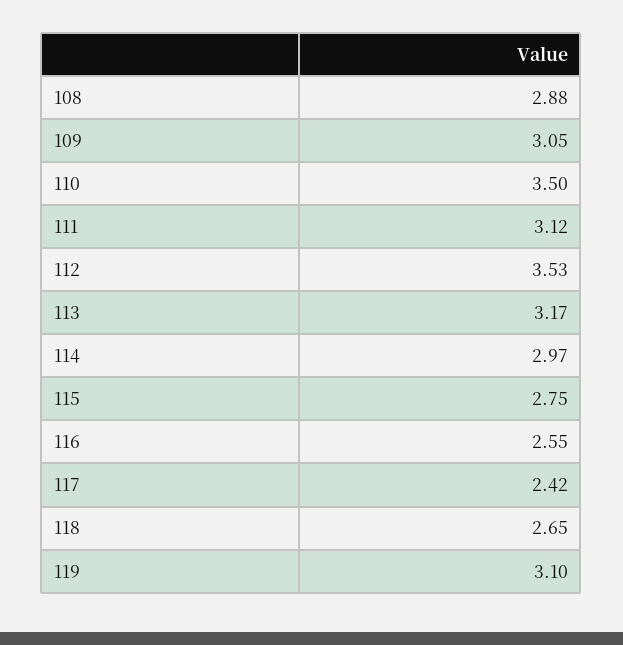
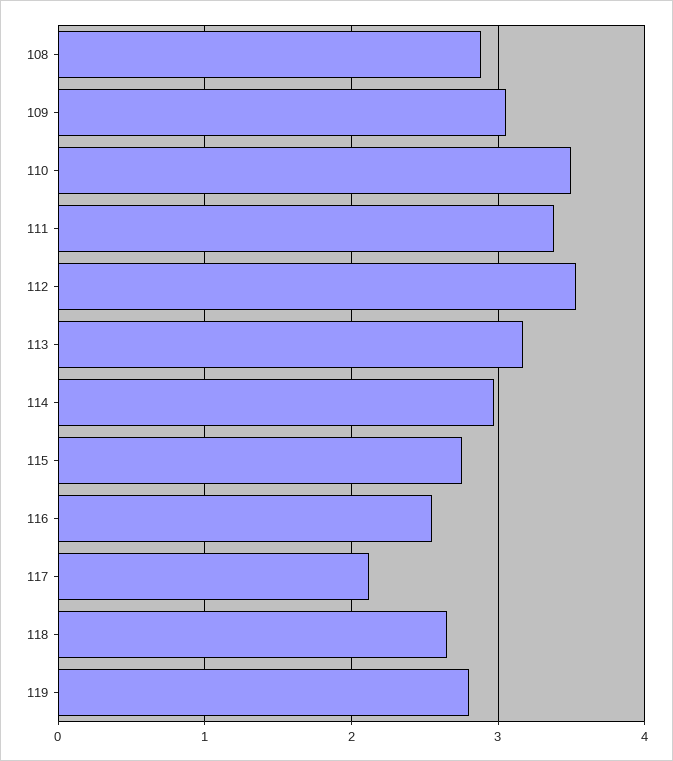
111: 3.12 -> 3.4
117: 2.42 -> 2.1
119: 3.1 -> 2.8

